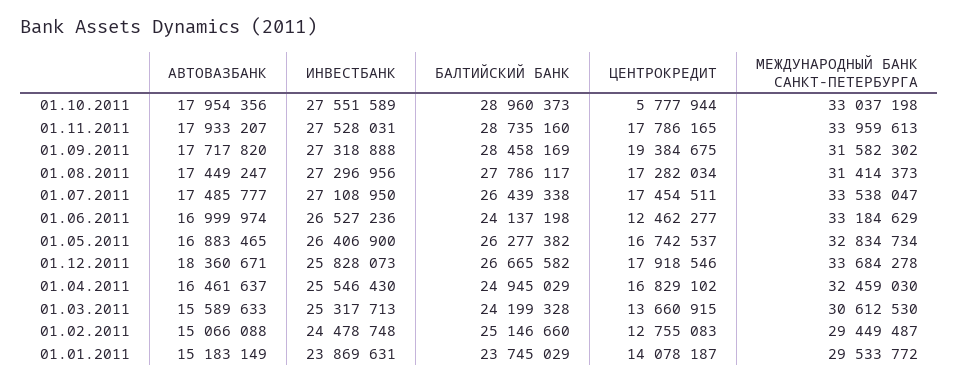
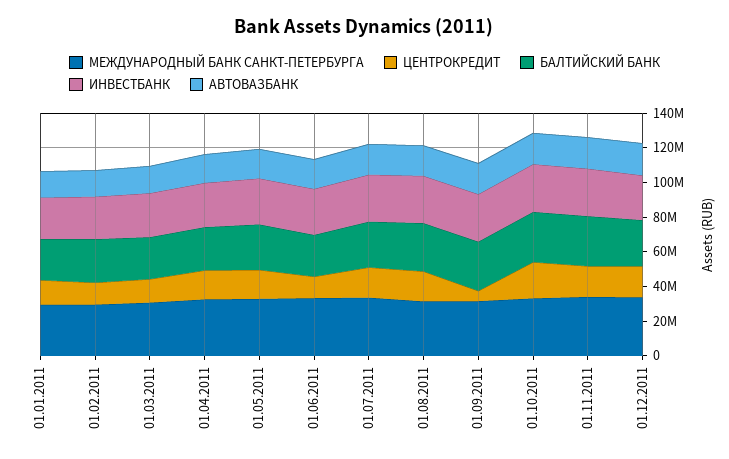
ЦЕНТРОКРЕДИТ, 01.10.2011: 5777944 -> 20000000
ЦЕНТРОКРЕДИТ, 01.09.2011: 19384675 -> 5000000

